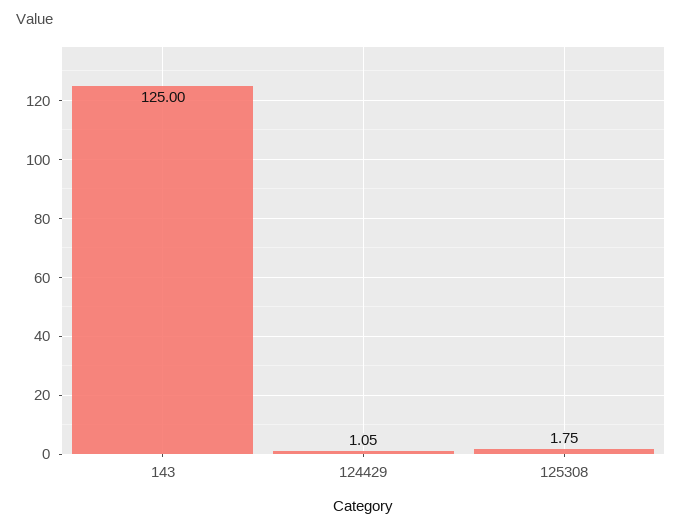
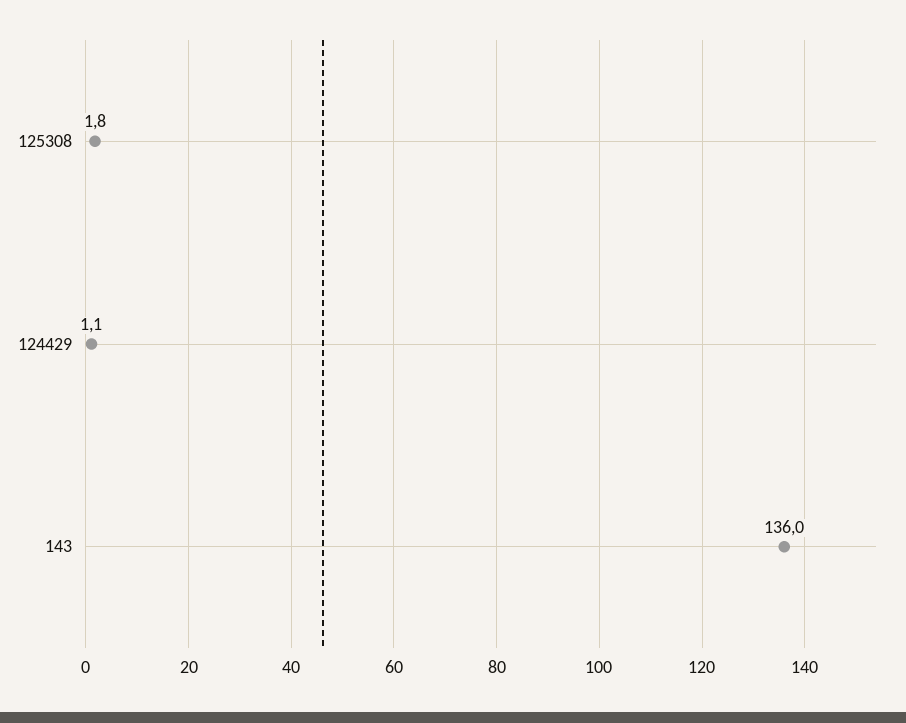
143: 125 -> 136

